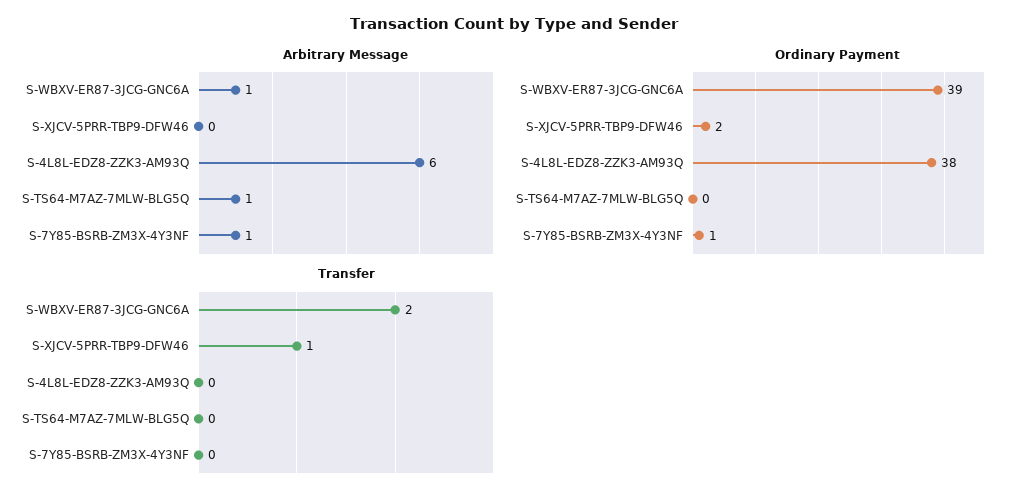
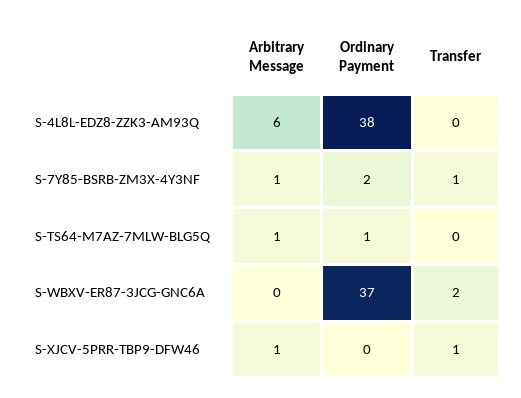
Arbitrary Message, S-WBXV-ER87-3JCG-GNC6A: 1 -> 0
Arbitrary Message, S-XJCV-5PRR-TBP9-DFW46: 0 -> 1
Ordinary Payment, S-WBXV-ER87-3JCG-GNC6A: 39 -> 37
Ordinary Payment, S-XJCV-5PRR-TBP9-DFW46: 2 -> 0
Ordinary Payment, S-TS64-M7AZ-7MLW-BLG5Q: 0 -> 1
Ordinary Payment, S-7Y85-BSRB-ZM3X-4Y3NF: 1 -> 2
Transfer, S-7Y85-BSRB-ZM3X-4Y3NF: 0 -> 1

